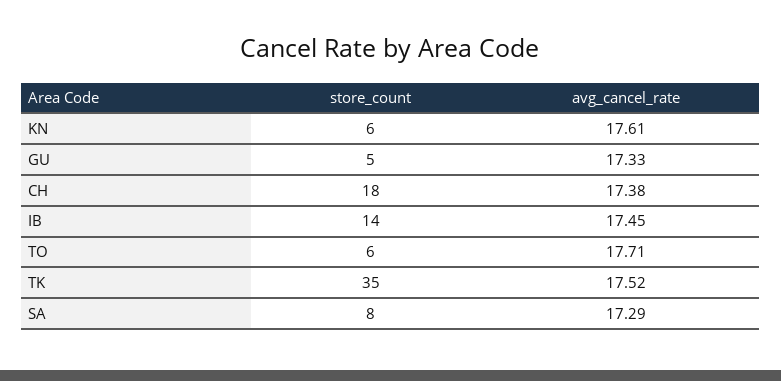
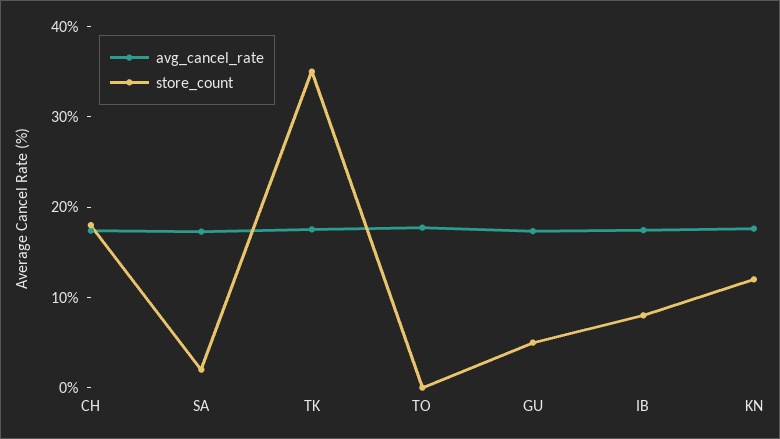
store_count, KN: 6 -> 12
store_count, IB: 14 -> 8
store_count, TO: 6 -> 0
store_count, SA: 8 -> 2

